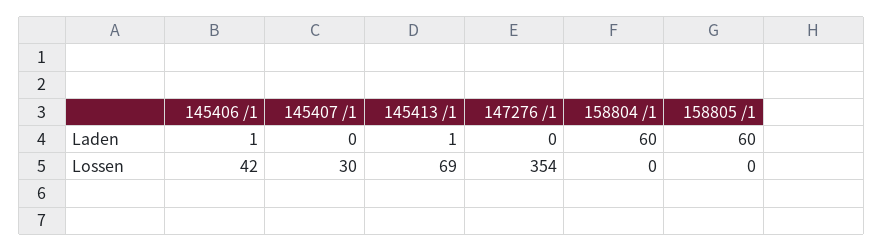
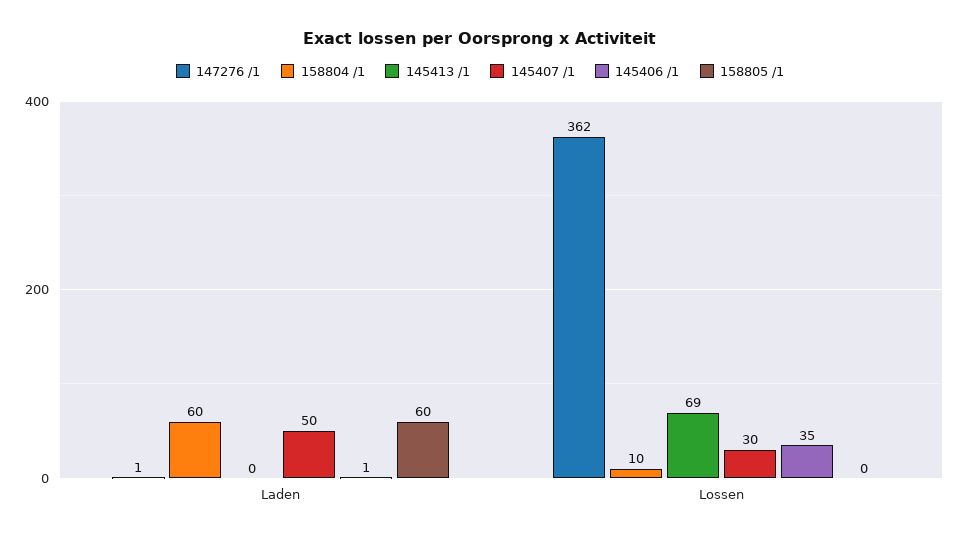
145407 /1, Laden: 0 -> 50
145413 /1, Laden: 1 -> 0
147276 /1, Laden: 0 -> 1
145406 /1, Lossen: 42 -> 35
147276 /1, Lossen: 354 -> 362
158804 /1, Lossen: 0 -> 10

